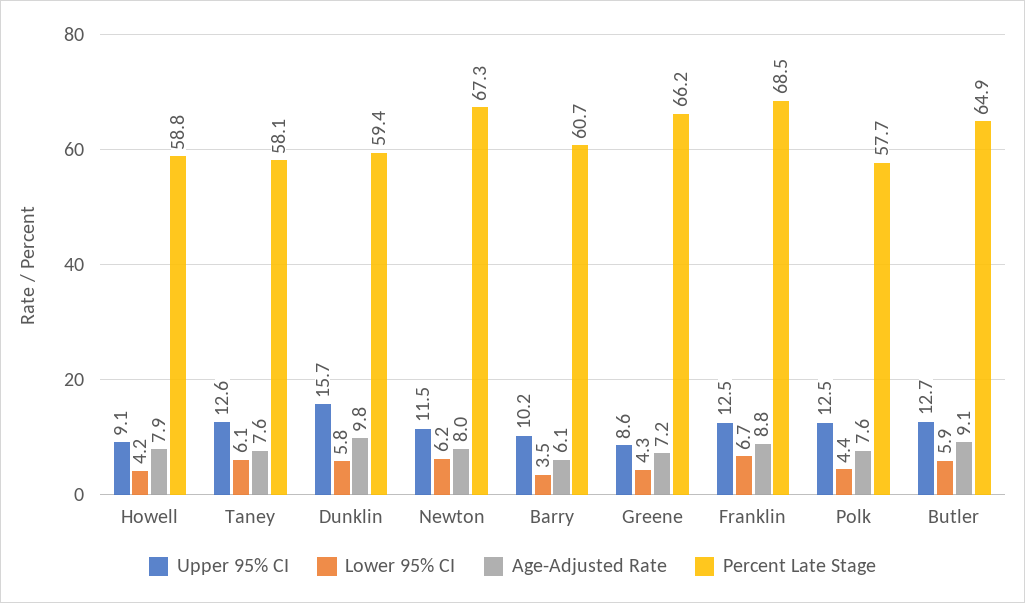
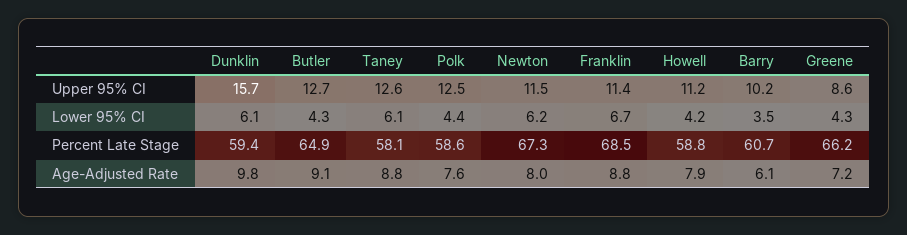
Upper 95% CI, Howell: 9.1 -> 11.2
Age-Adjusted Rate, Taney: 7.6 -> 8.8
Lower 95% CI, Dunklin: 5.8 -> 6.1
Upper 95% CI, Franklin: 12.5 -> 11.4
Percent Late Stage, Polk: 57.7 -> 58.6
Lower 95% CI, Butler: 5.9 -> 4.3

